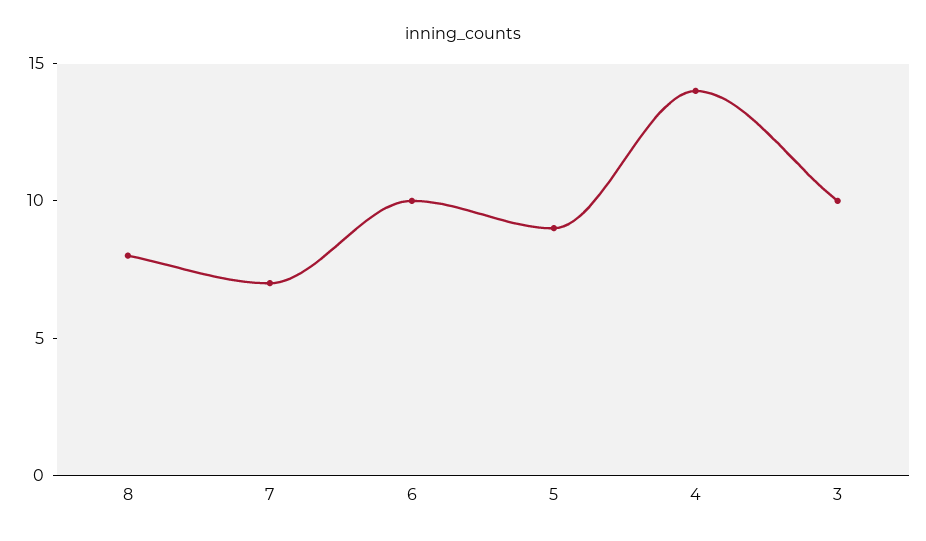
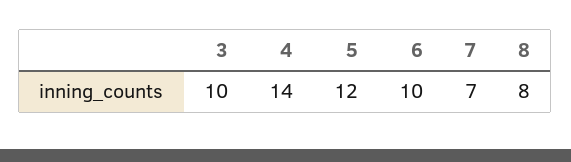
5: 9 -> 12

